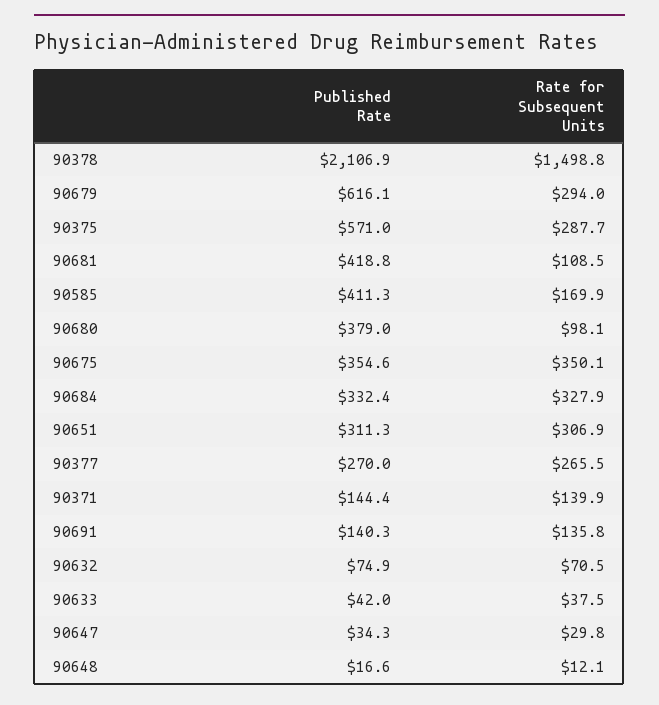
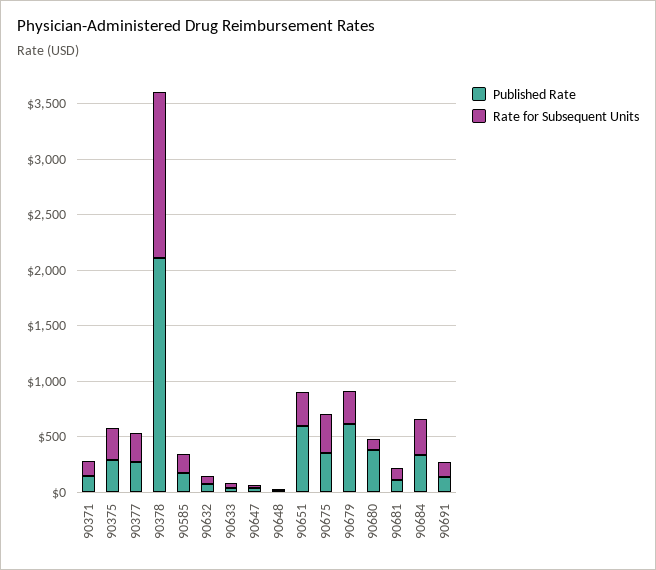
Published Rate, 90375: 571 -> 300
Published Rate, 90681: 418.8 -> 100
Published Rate, 90585: 411.3 -> 200
Published Rate, 90651: 311.3 -> 600

